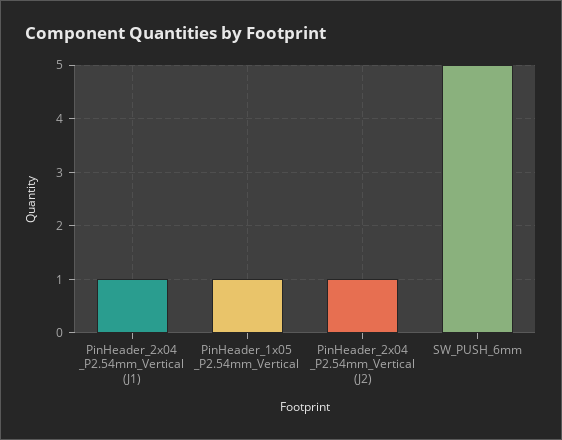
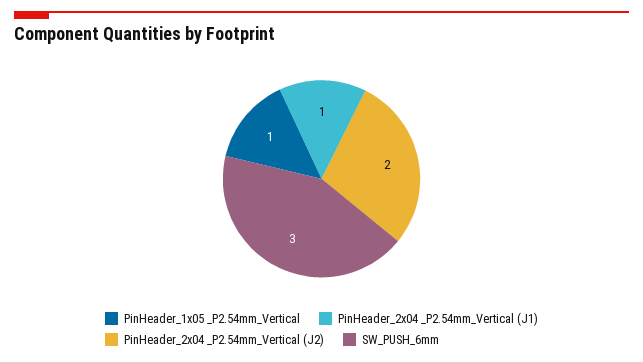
PinHeader_2x04 _P2.54mm_Vertical (J2): 1 -> 2
SW_PUSH_6mm: 5 -> 3

